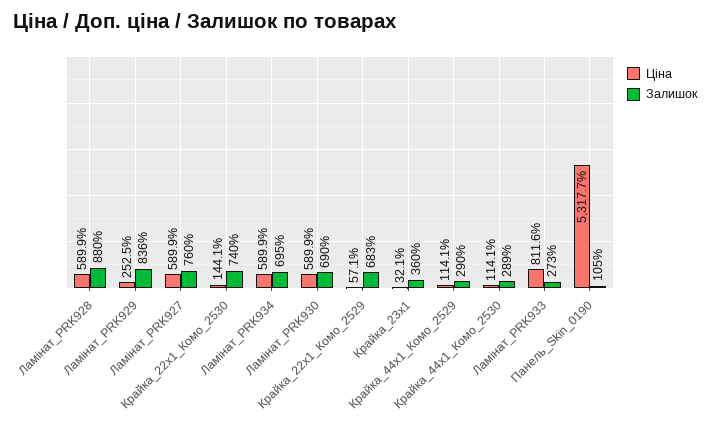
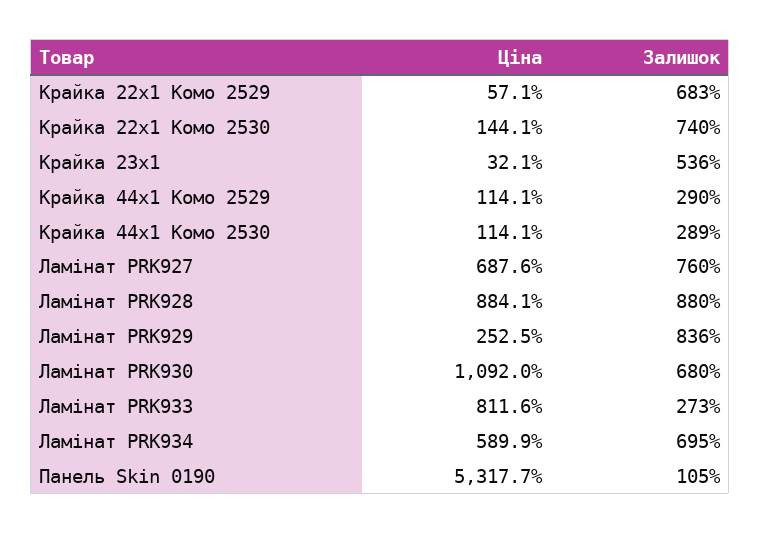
Ціна, Ламінат_PRK928: 589.9 -> 884.1
Ціна, Ламінат_PRK927: 589.9 -> 687.6
Ціна, Ламінат_PRK930: 589.9 -> 1092
Залишок, Ламінат_PRK930: 690 -> 680
Залишок, Крайка_23x1: 360 -> 536

